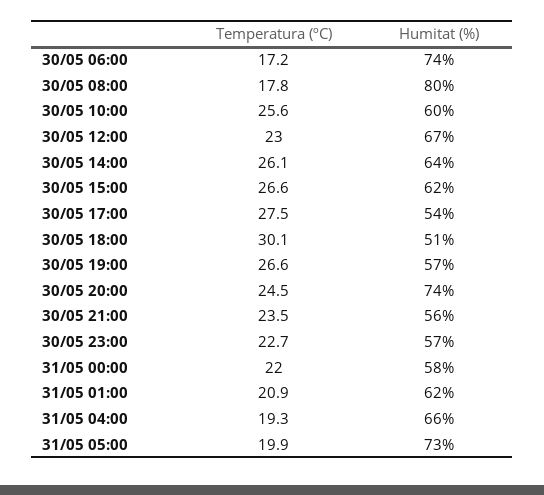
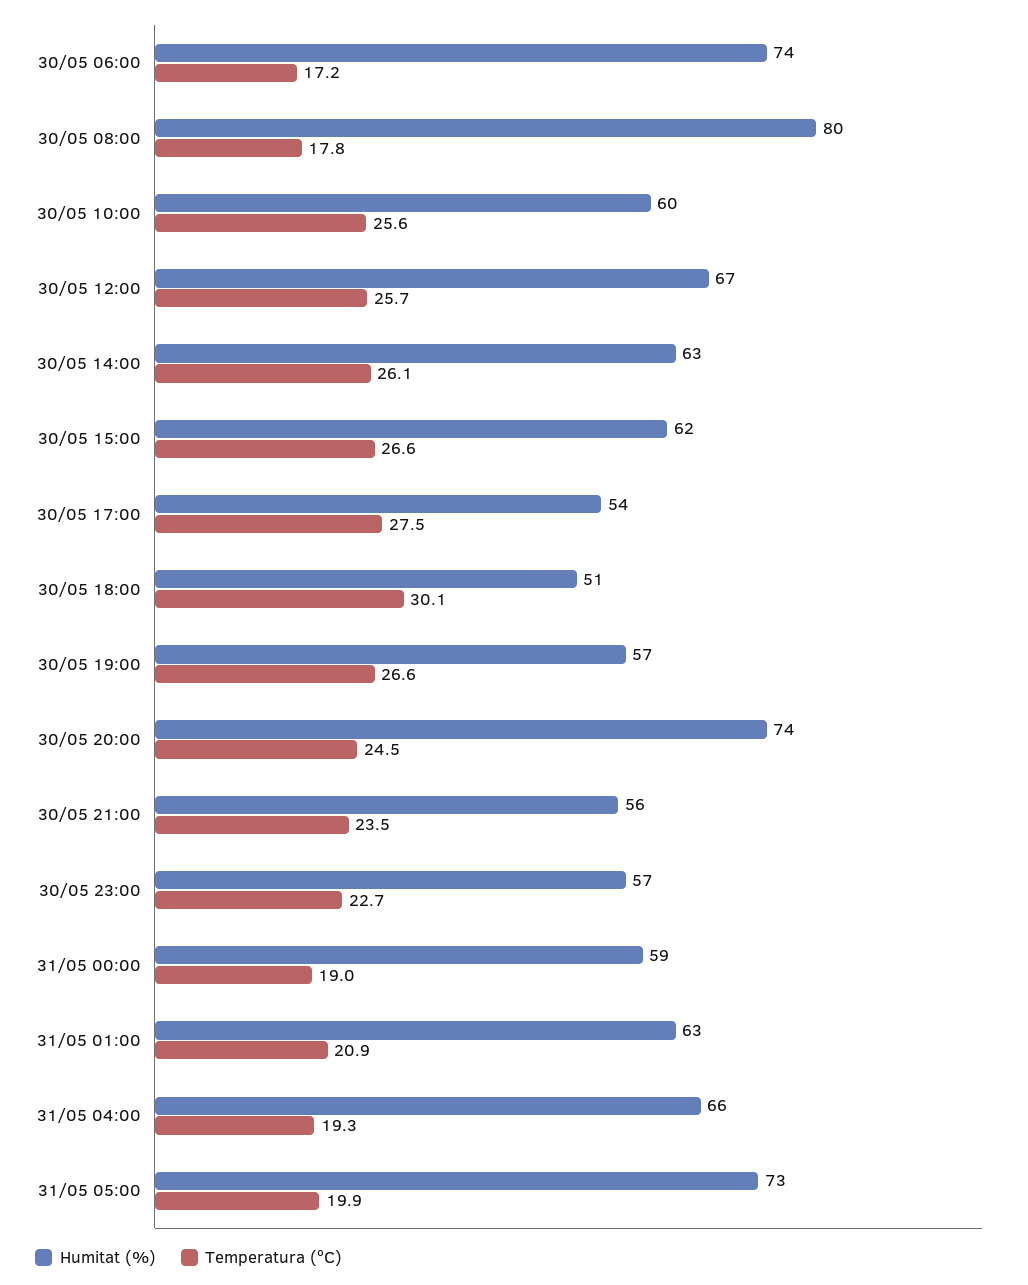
Temperatura (ºC), 30/05 12:00: 23 -> 25.7
Humitat (%), 30/05 14:00: 64 -> 63
Temperatura (ºC), 31/05 00:00: 22 -> 19
Humitat (%), 31/05 00:00: 58 -> 59
Humitat (%), 31/05 01:00: 62 -> 63

